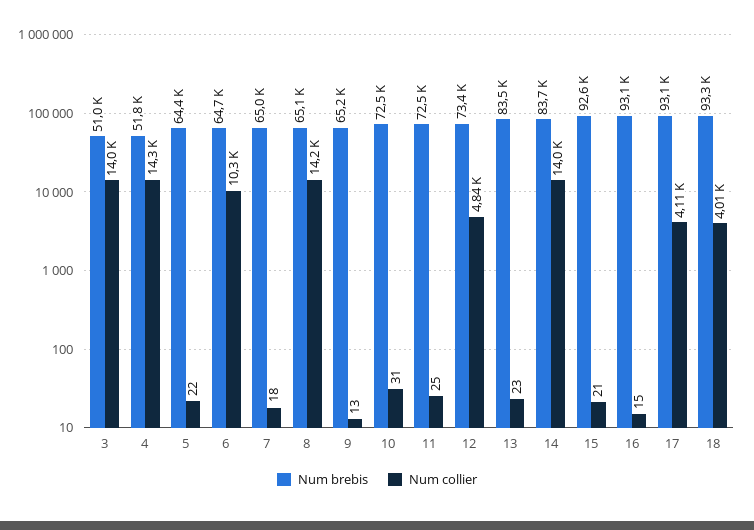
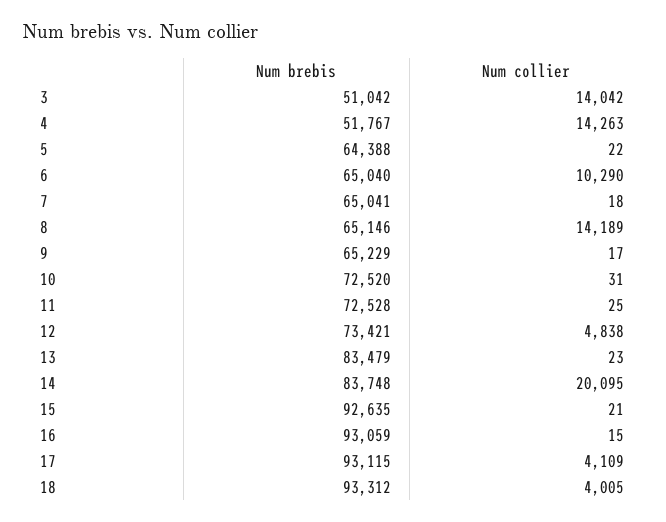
Num brebis, 6: 64700 -> 65040
Num collier, 9: 13 -> 17
Num collier, 14: 14000 -> 20095

